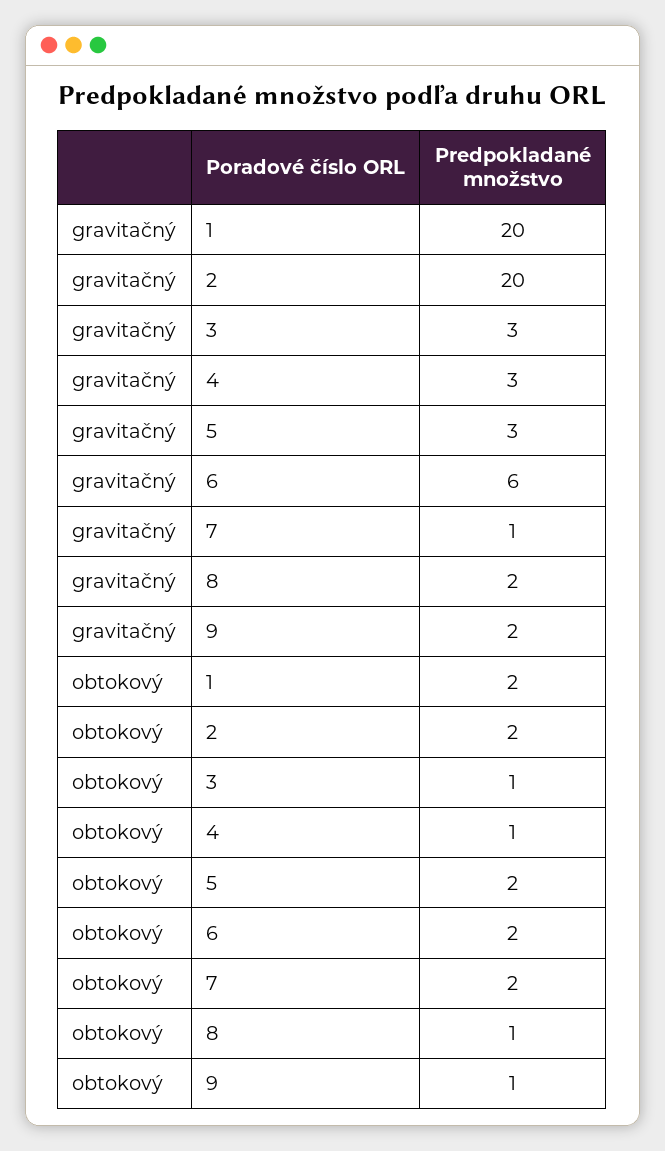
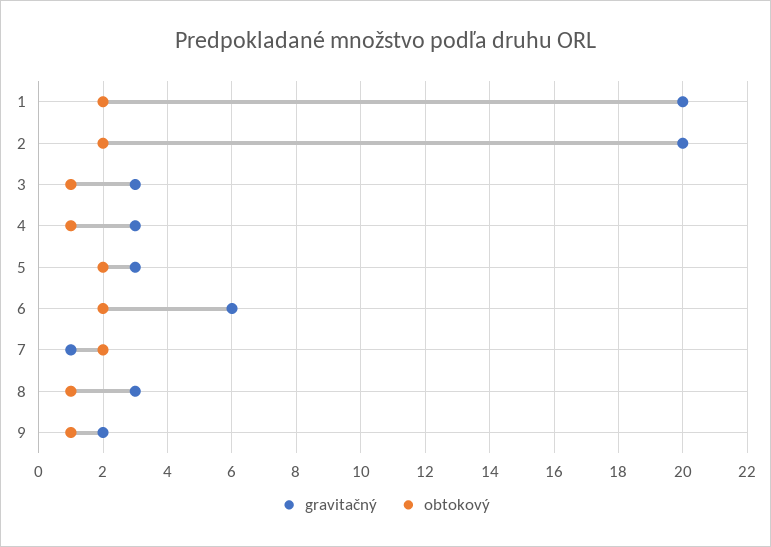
gravitačný, 8: 2 -> 3

